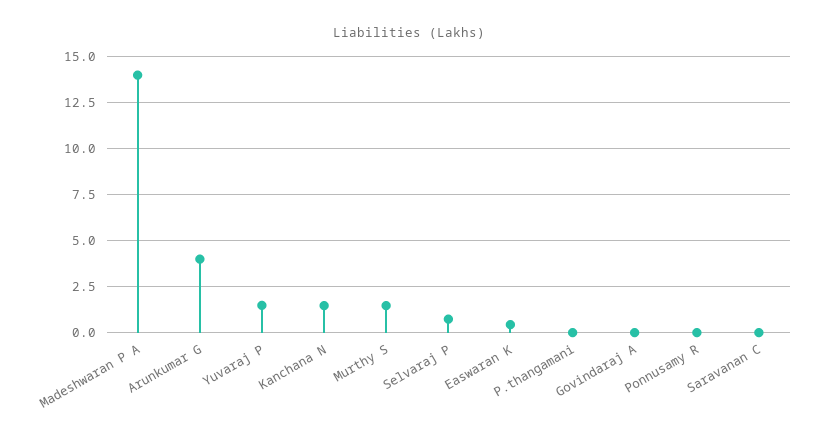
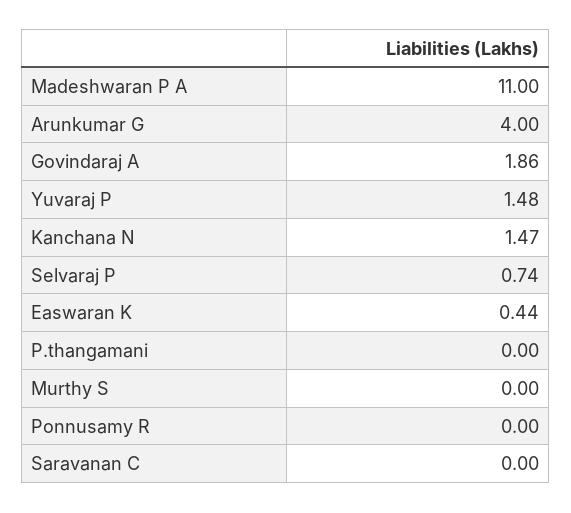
Madeshwaran P A: 14 -> 11
Murthy S: 1.5 -> 0
Govindaraj A: 0 -> 1.86

